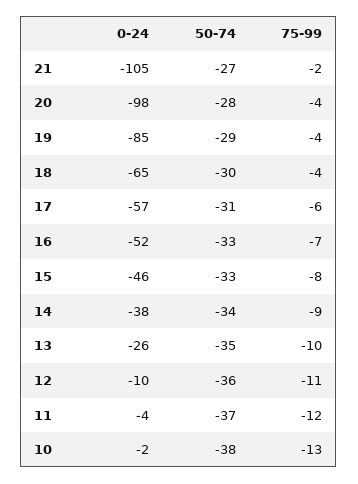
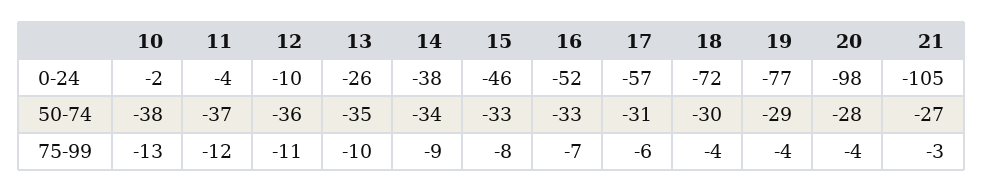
75-99, 21: -2 -> -3
0-24, 19: -85 -> -77
0-24, 18: -65 -> -72

